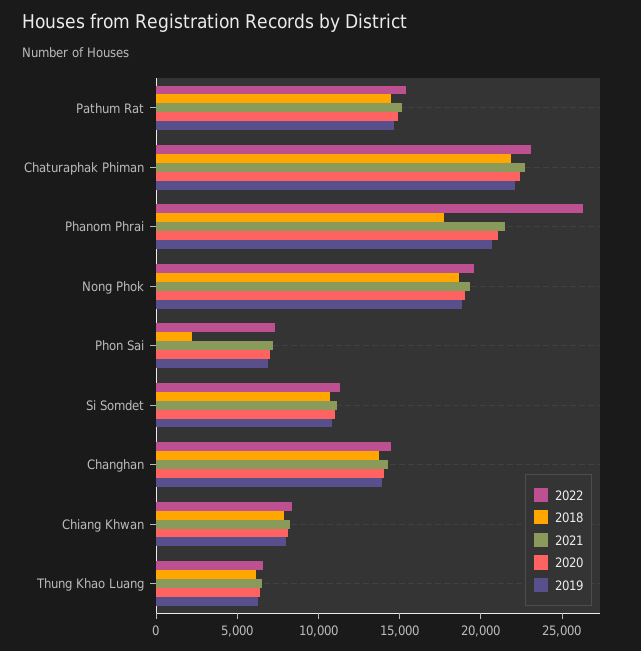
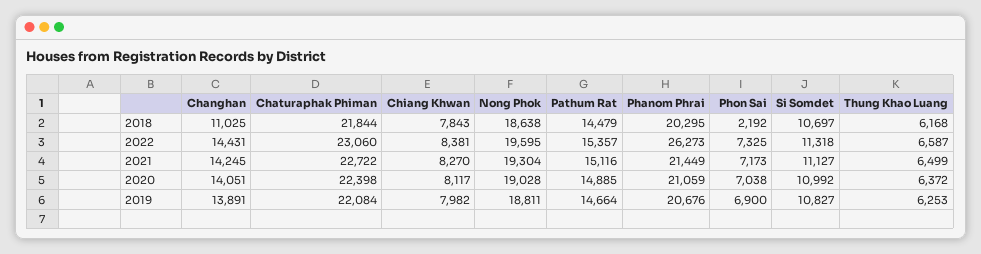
2018, Phanom Phrai: 18000 -> 20295
2018, Changhan: 14000 -> 11025

